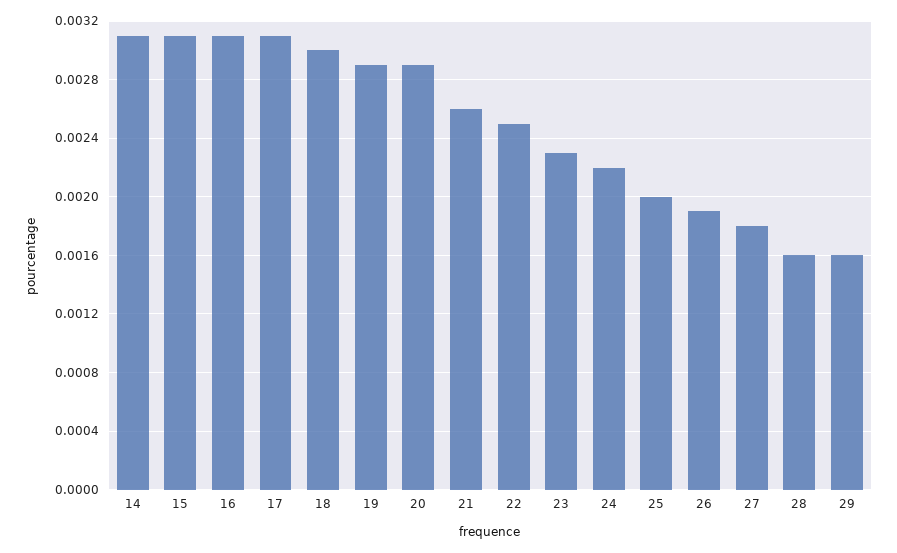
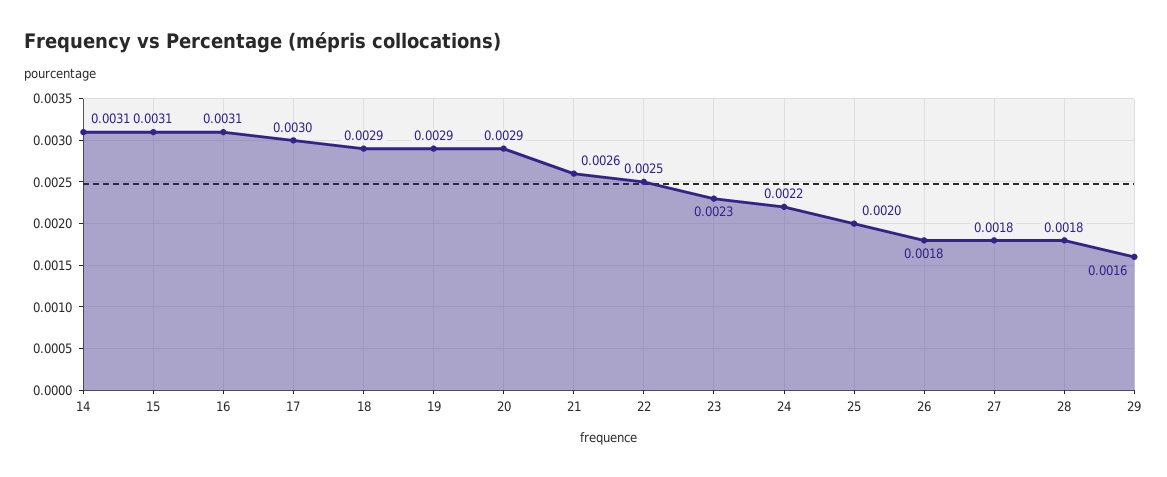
17: 0.0031 -> 0.003
18: 0.003 -> 0.0029
26: 0.0019 -> 0.0018
28: 0.0016 -> 0.0018

